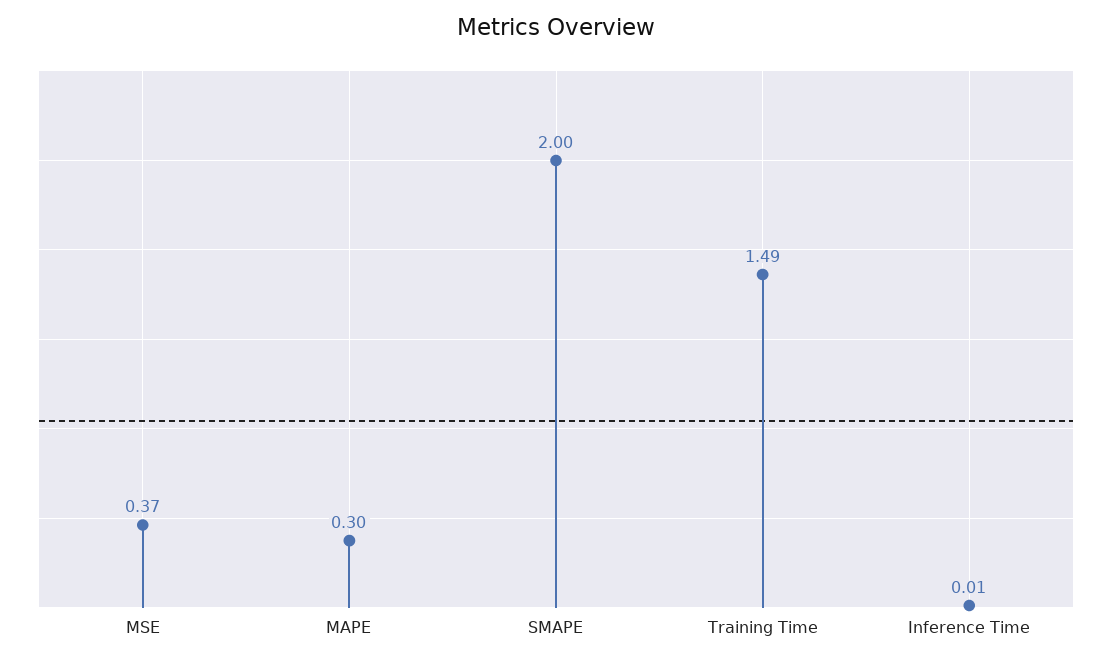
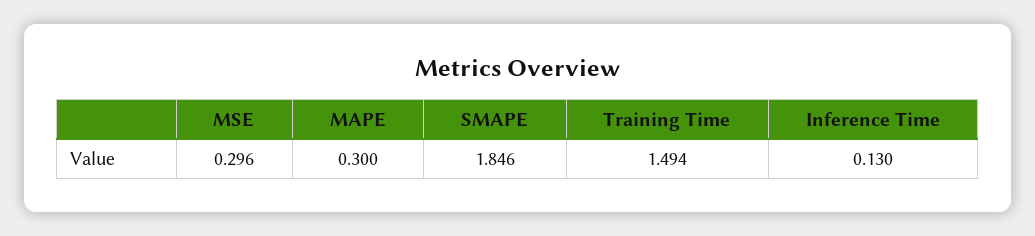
MSE: 0.37 -> 0.296
SMAPE: 2 -> 1.846
Inference Time: 0.01 -> 0.13

